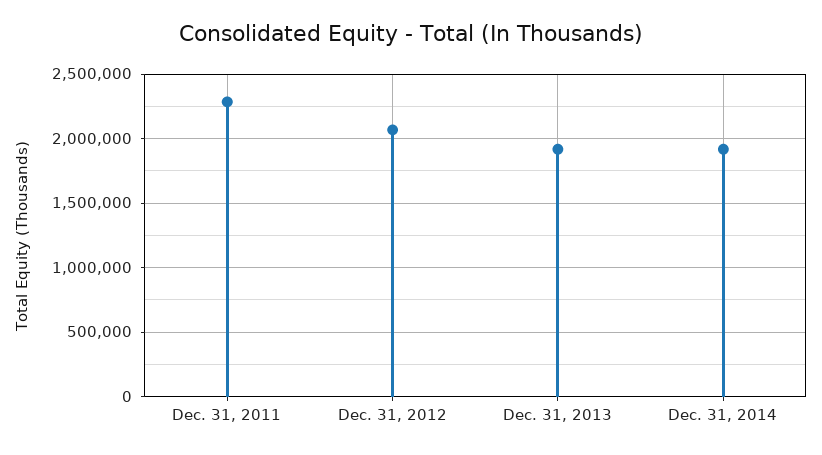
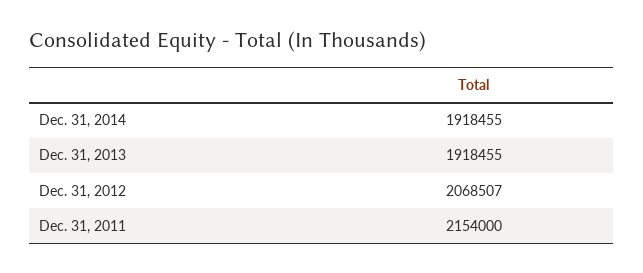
Dec. 31, 2011: 2300000 -> 2154000

